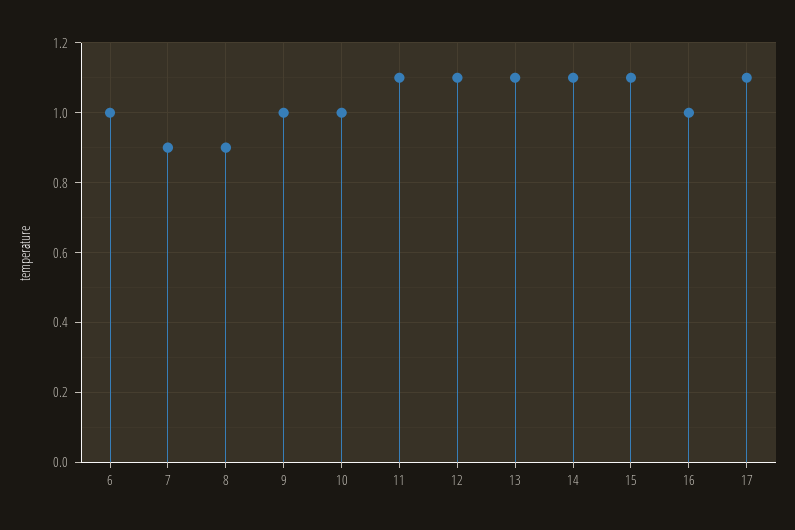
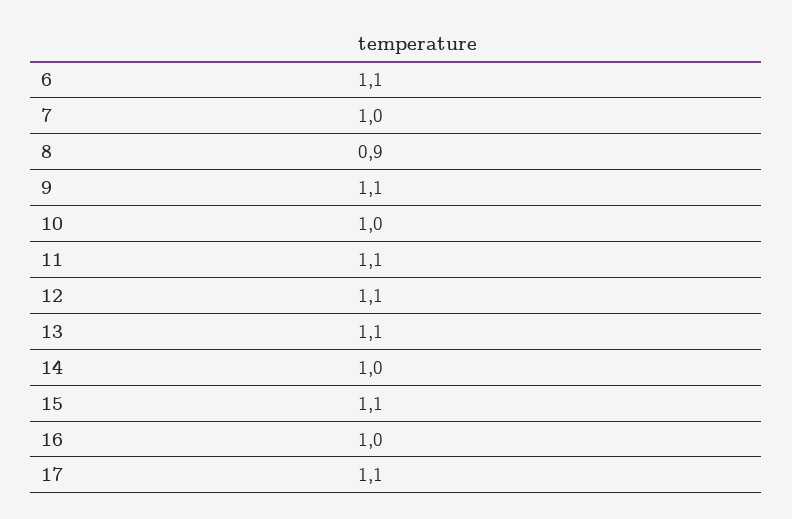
6: 1 -> 1.1
7: 0.9 -> 1
9: 1 -> 1.1
14: 1.1 -> 1

